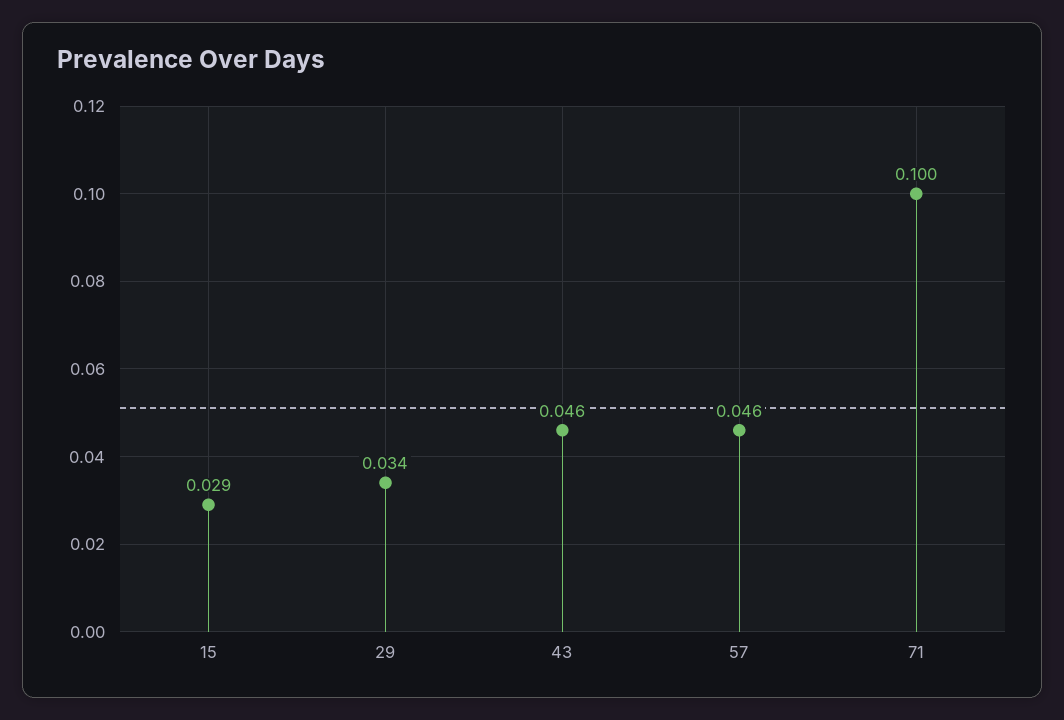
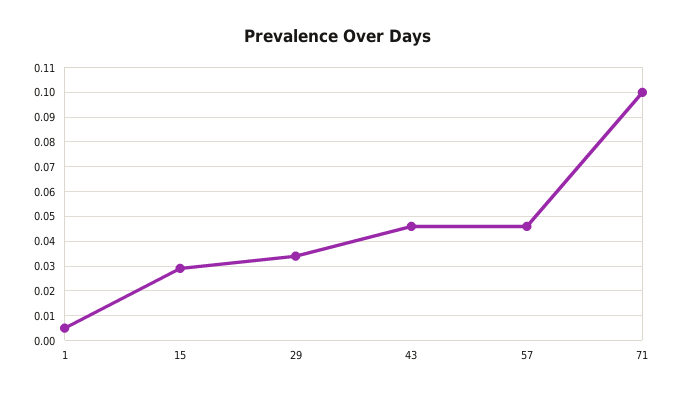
1: none -> 0.005

